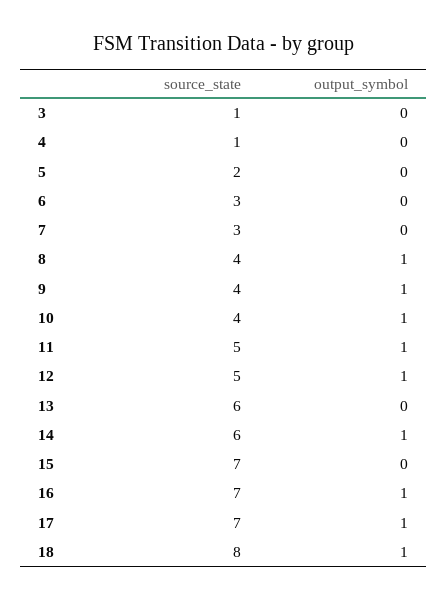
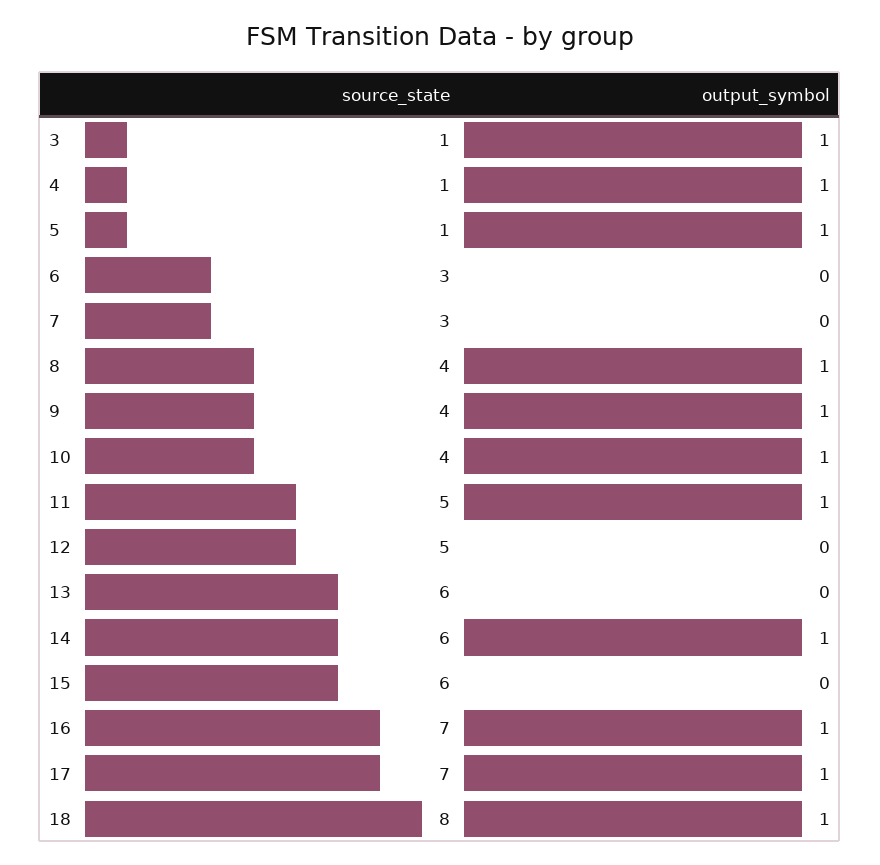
output_symbol, 3: 0 -> 1
output_symbol, 4: 0 -> 1
source_state, 5: 2 -> 1
output_symbol, 5: 0 -> 1
output_symbol, 12: 1 -> 0
source_state, 15: 7 -> 6

